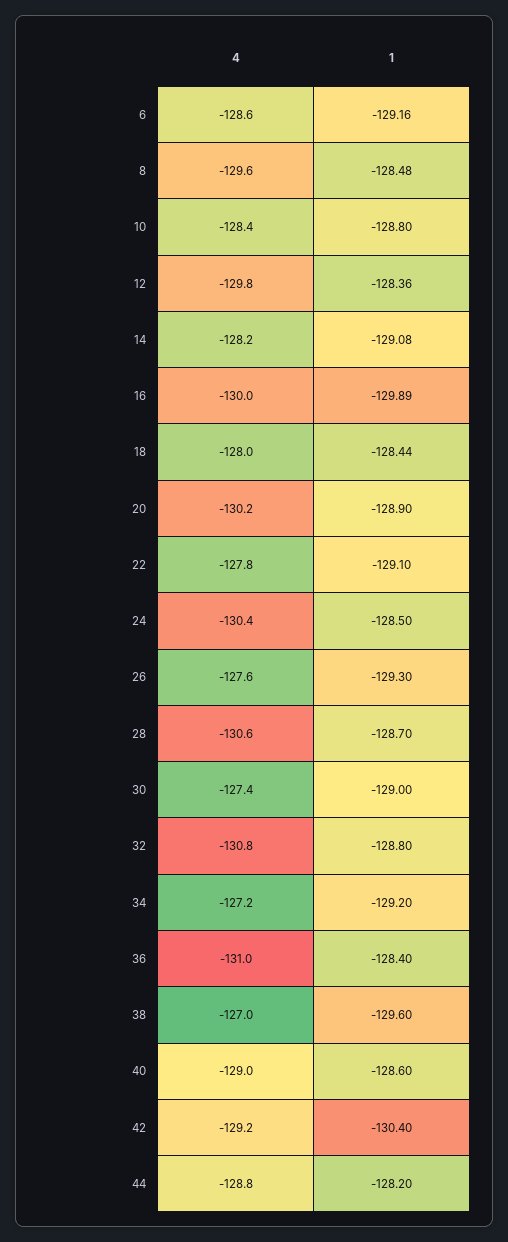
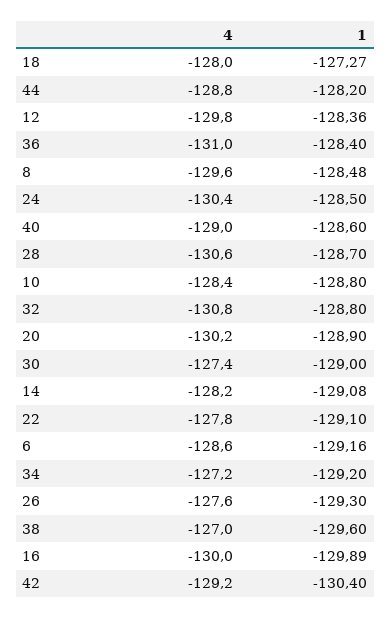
1, 18: -128.44 -> -127.27

